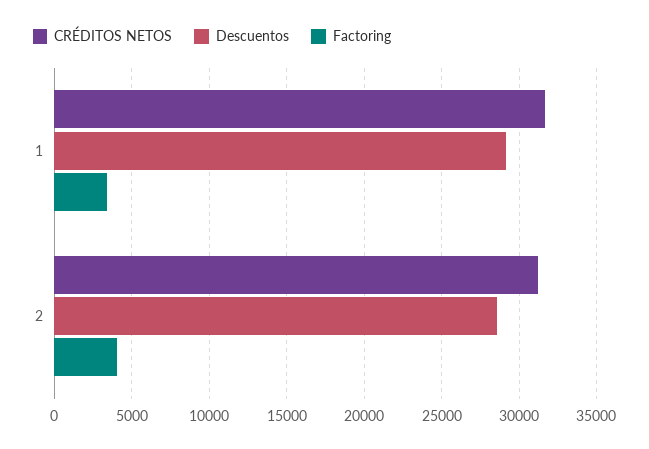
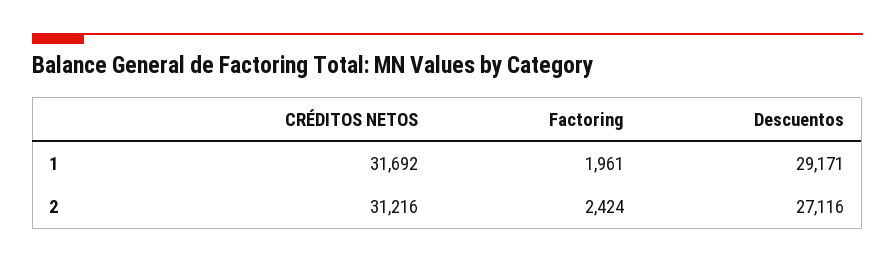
Factoring, 1: 3500 -> 1961
Descuentos, 2: 28500 -> 27116
Factoring, 2: 4000 -> 2424

